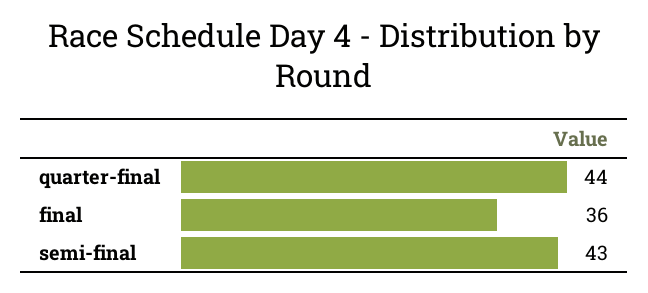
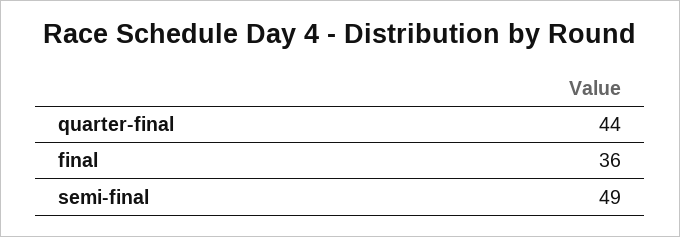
semi-final: 43 -> 49

